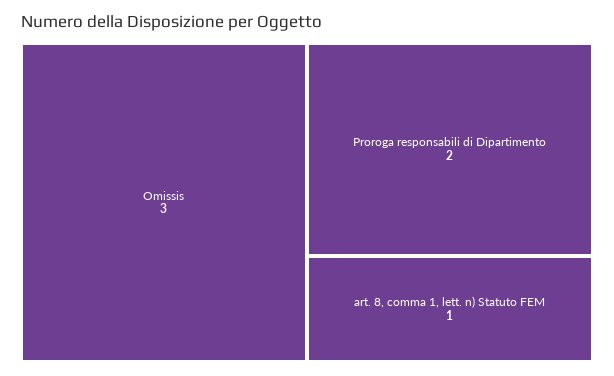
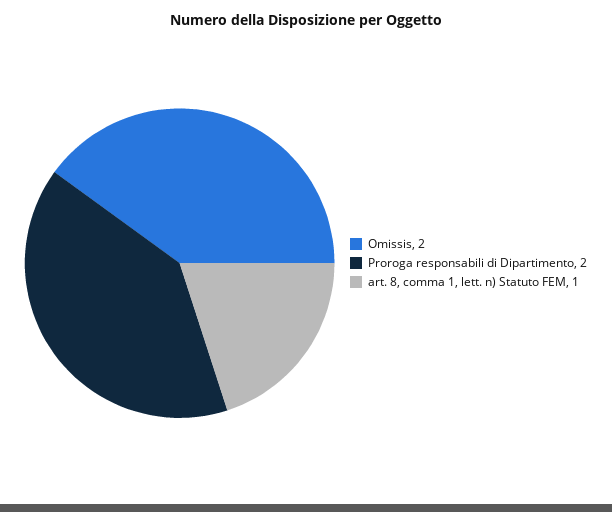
Omissis: 3 -> 2

